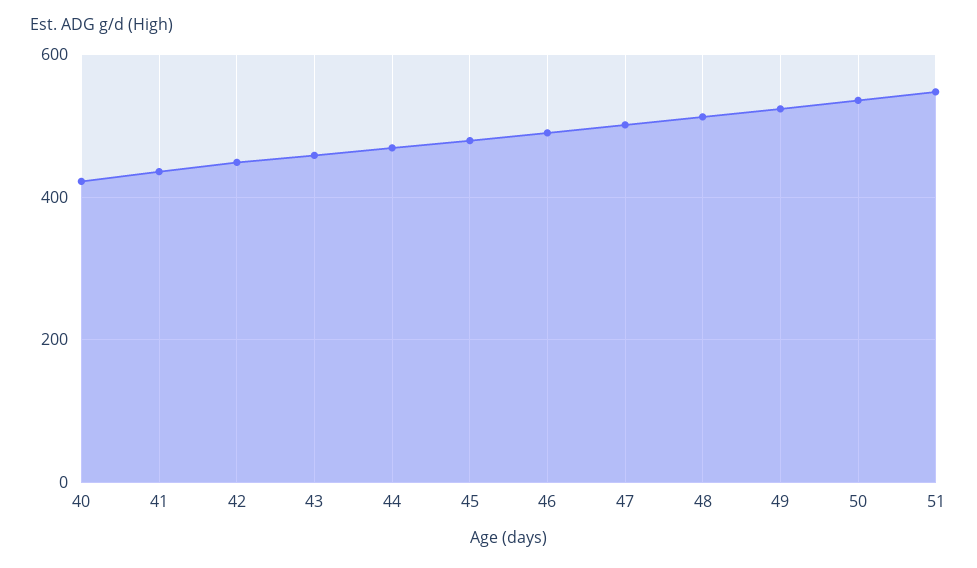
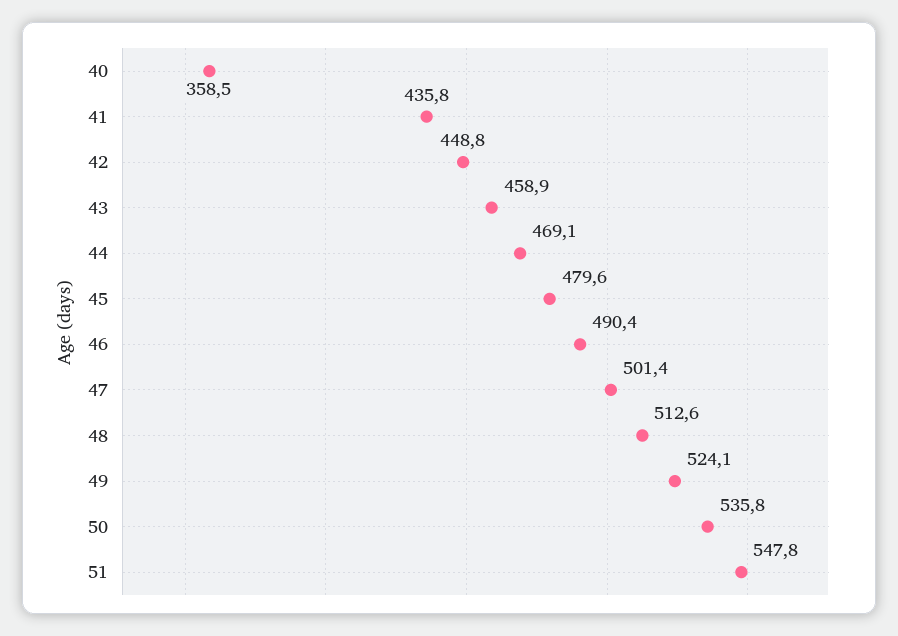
40: 420 -> 358.5

